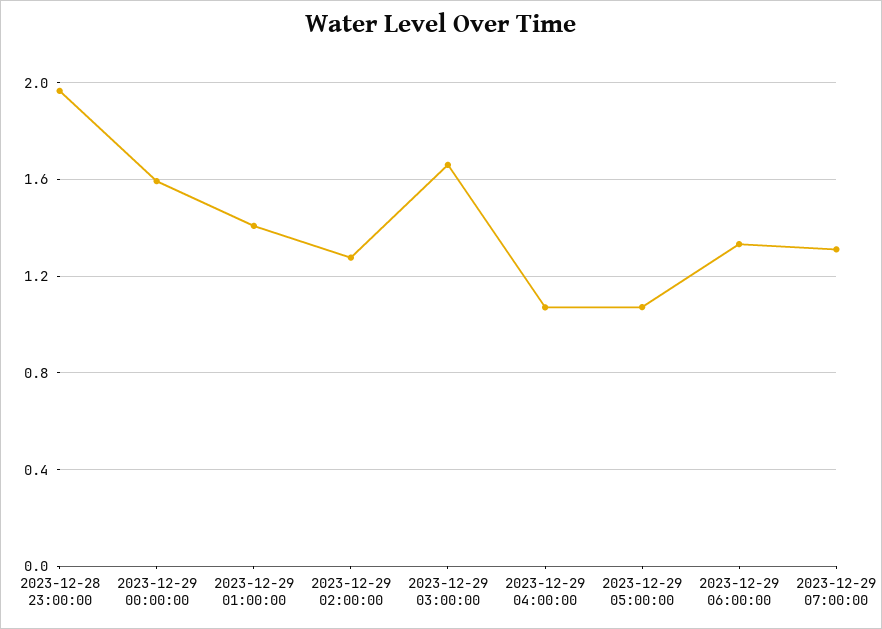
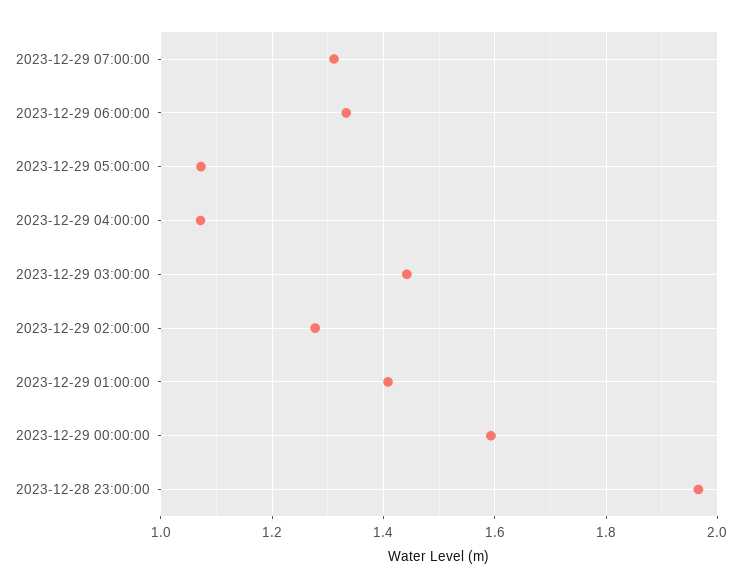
2023-12-29 03:00:00: 1.65 -> 1.44

